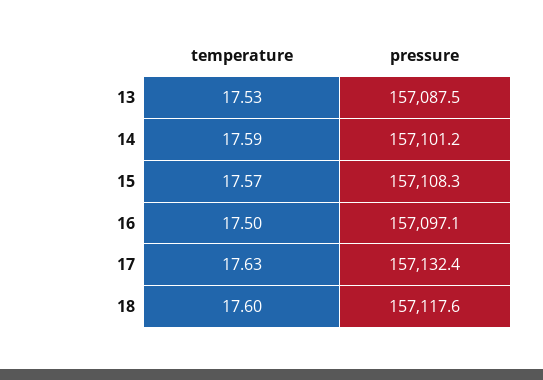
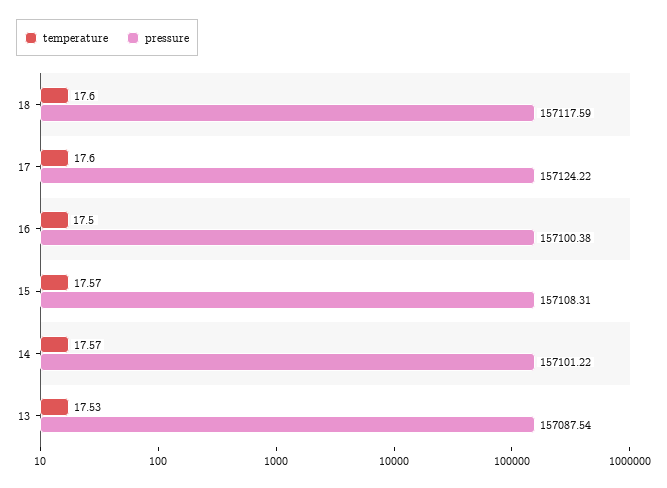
temperature, 14: 17.59 -> 17.57
pressure, 16: 157097.1 -> 157100.38
temperature, 17: 17.63 -> 17.6
pressure, 17: 157132.4 -> 157124.22

